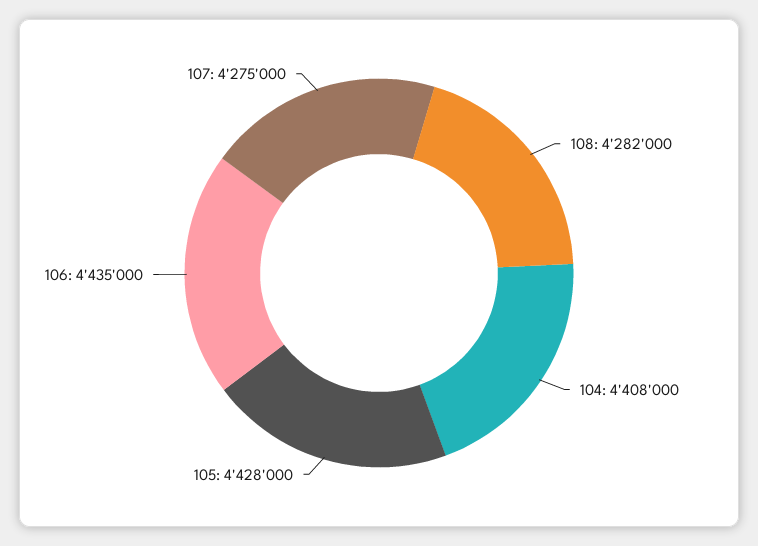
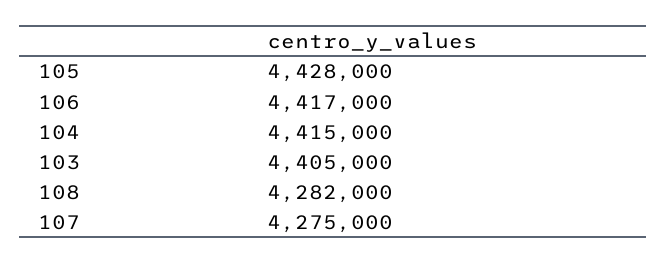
104: 4408000 -> 4415000
106: 4435000 -> 4417000
103: none -> 4405000

